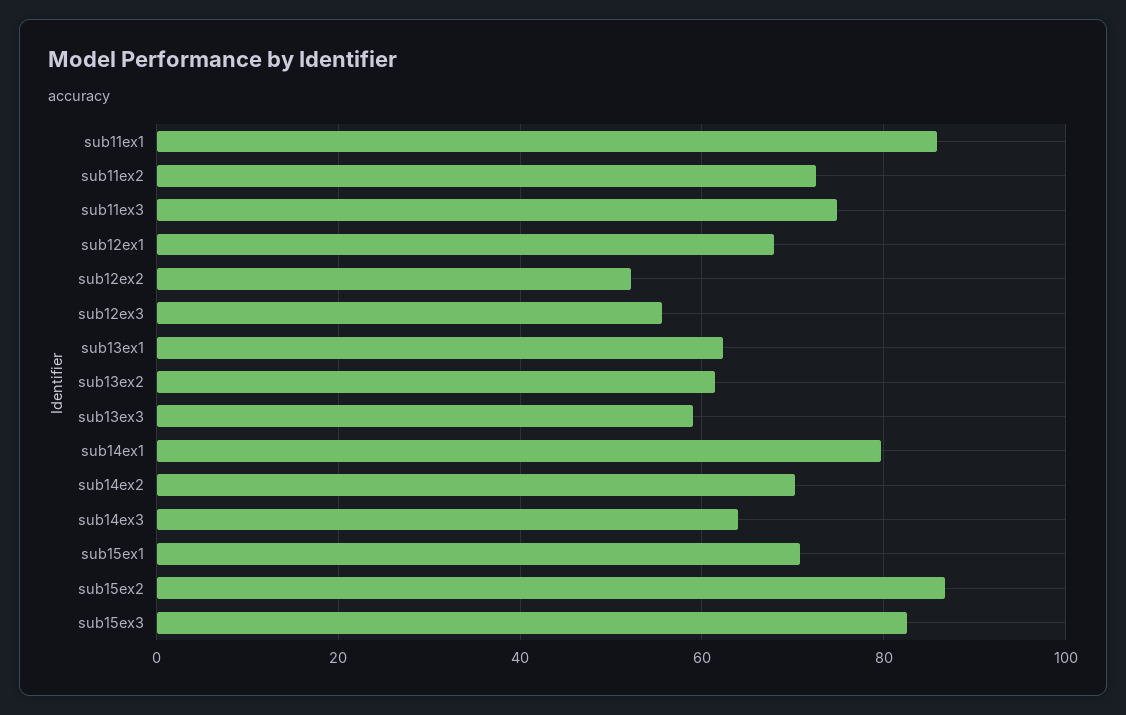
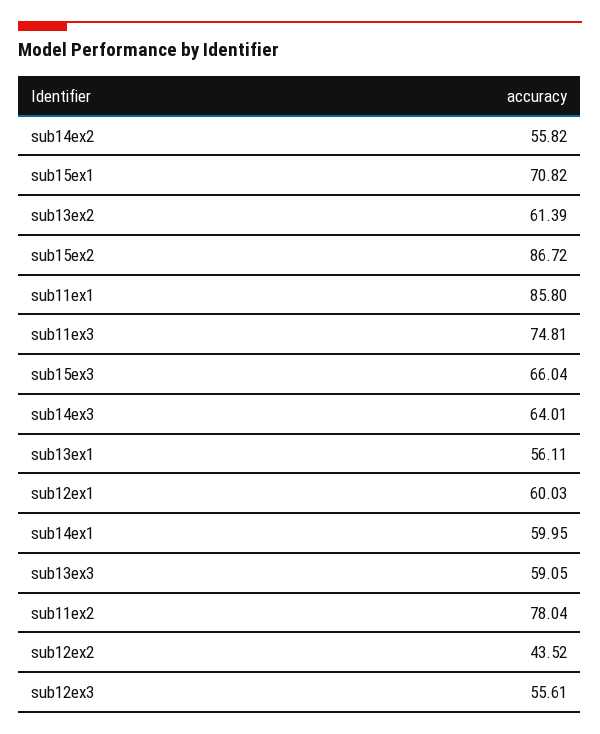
sub11ex2: 72 -> 78.04
sub12ex1: 68 -> 60.03
sub12ex2: 52 -> 43.52
sub13ex1: 62 -> 56.11
sub14ex1: 80 -> 59.95
sub14ex2: 70 -> 55.82
sub15ex3: 82 -> 66.04

